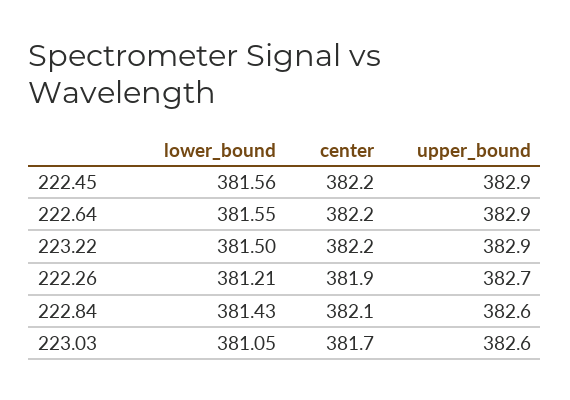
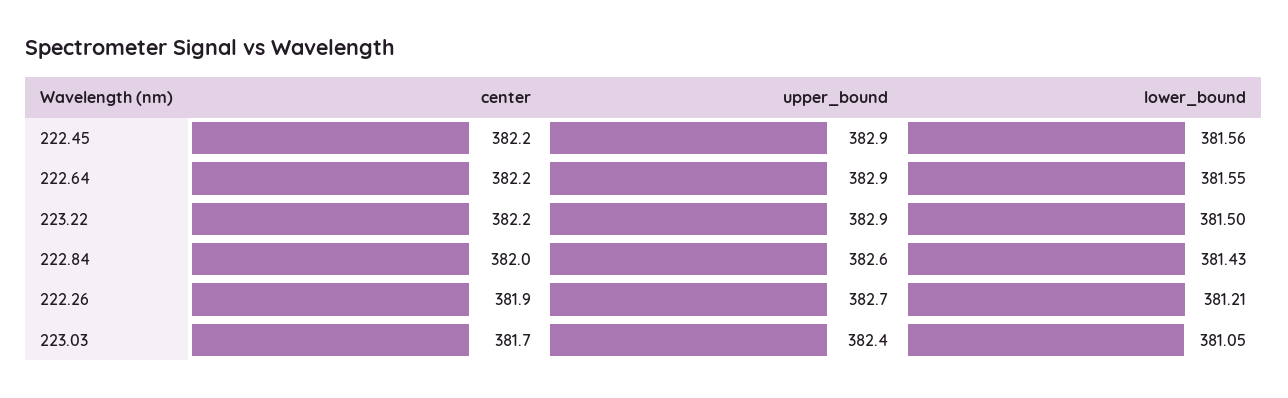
center, 222.84: 382.1 -> 382
upper_bound, 223.03: 382.6 -> 382.4

